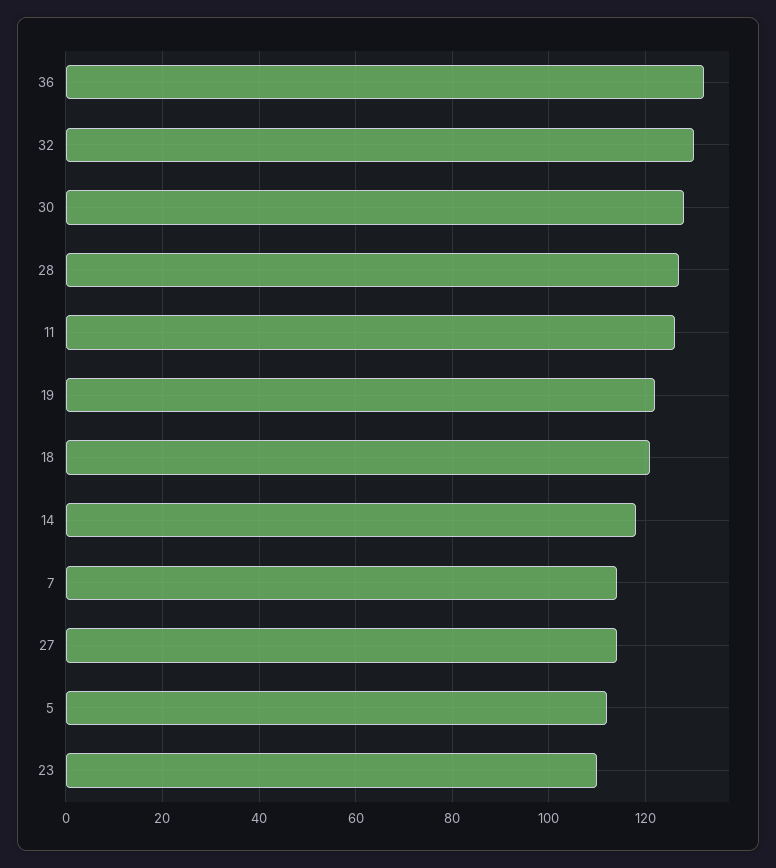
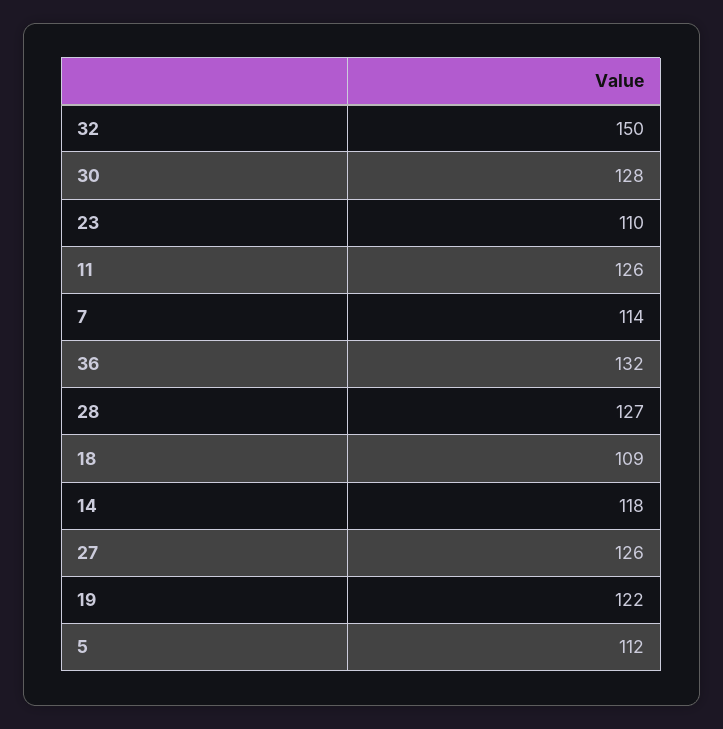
32: 130 -> 150
18: 120 -> 109
27: 115 -> 126

